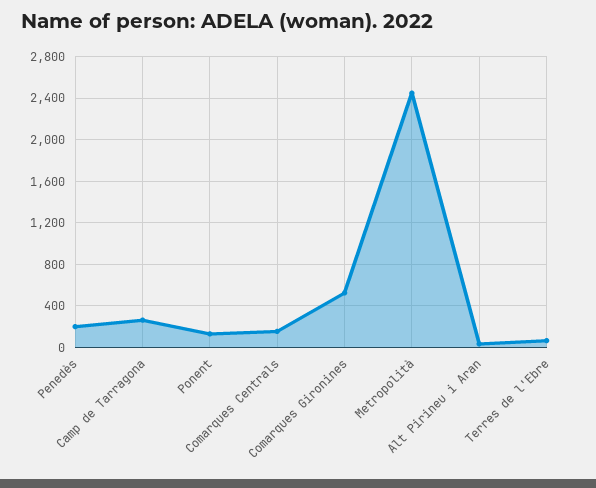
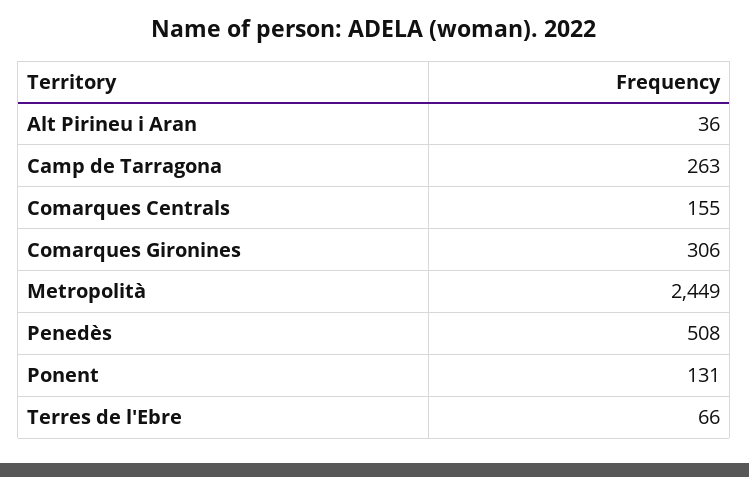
Penedès: 200 -> 508
Comarques Gironines: 500 -> 306

